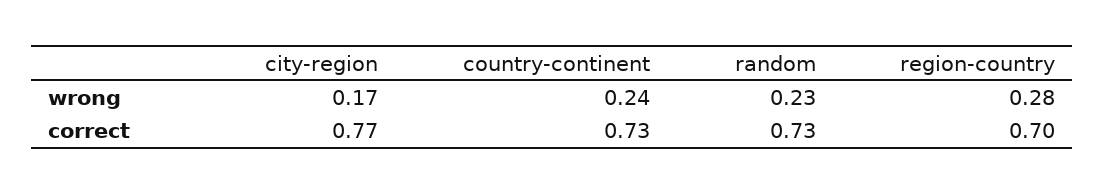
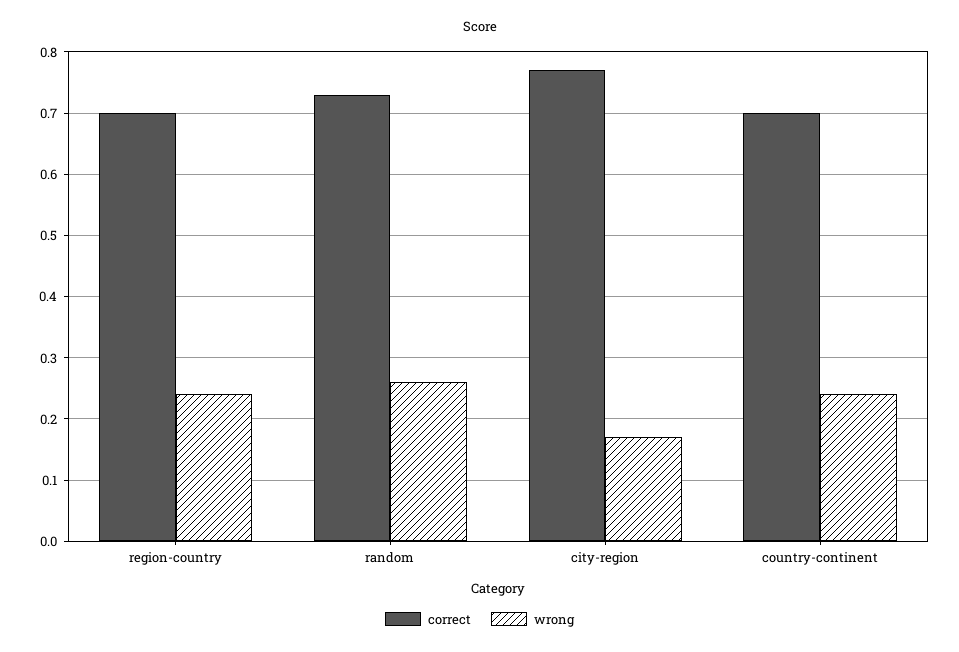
wrong, random: 0.23 -> 0.26
wrong, region-country: 0.28 -> 0.24
correct, country-continent: 0.73 -> 0.7

